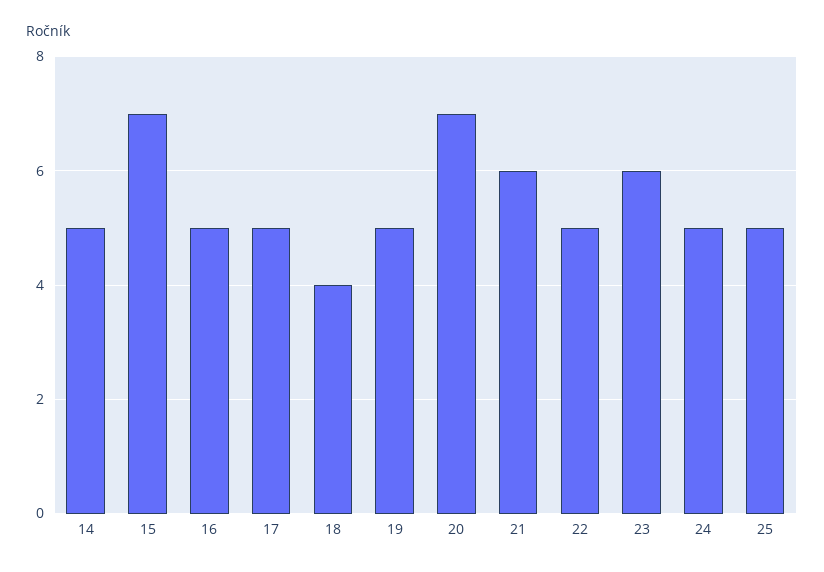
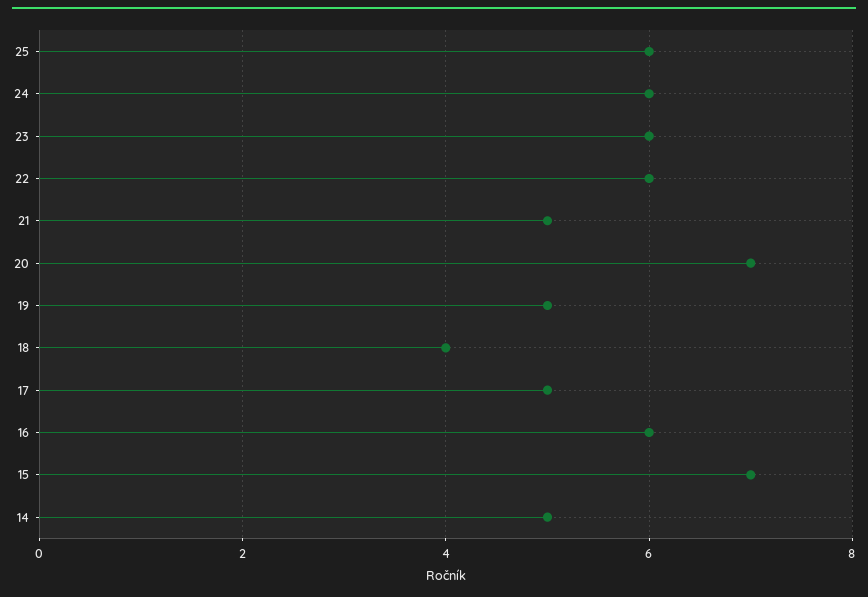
16: 5 -> 6
21: 6 -> 5
22: 5 -> 6
24: 5 -> 6
25: 5 -> 6

